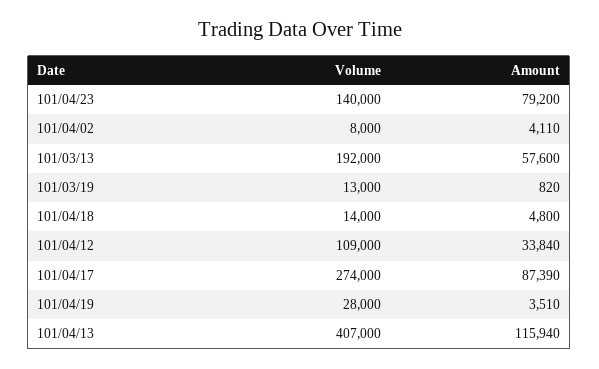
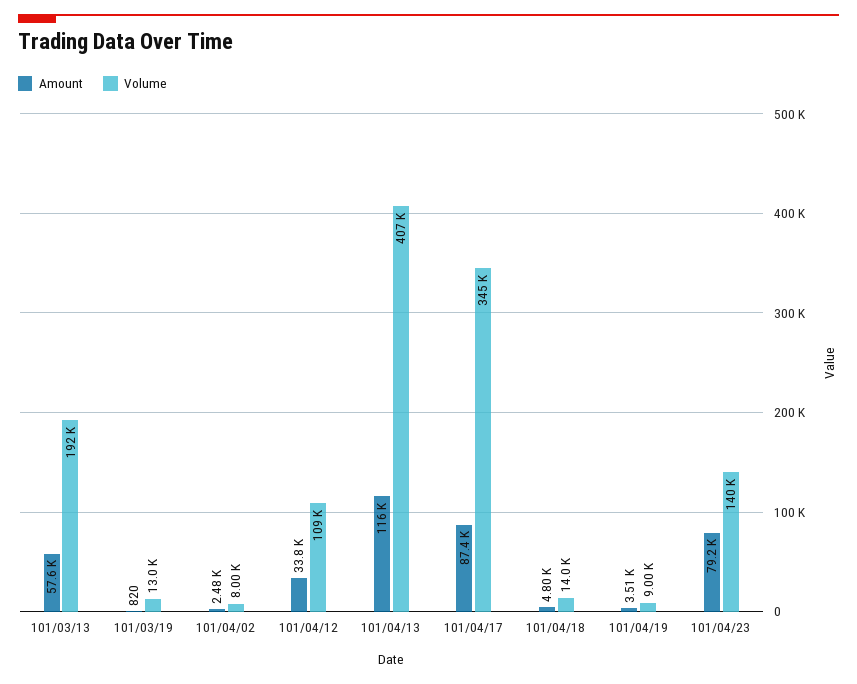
Amount, 101/04/02: 4110 -> 2480
Volume, 101/04/17: 274000 -> 345000
Volume, 101/04/19: 28000 -> 9000

